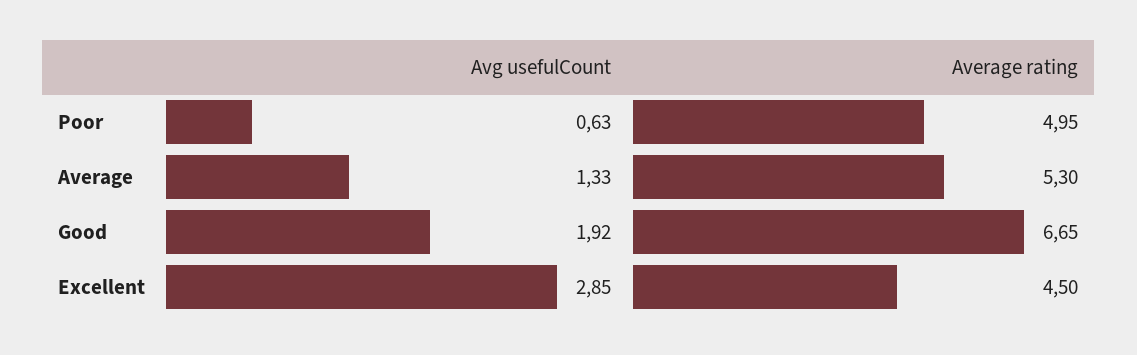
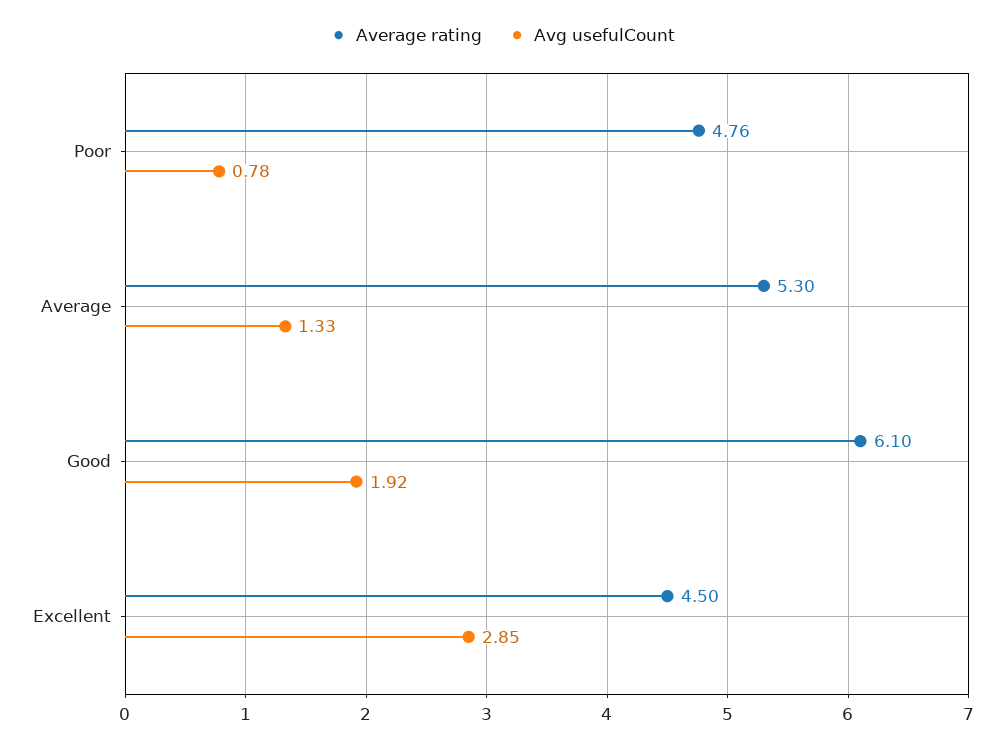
Avg usefulCount, Poor: 0.63 -> 0.78
Average rating, Poor: 4.95 -> 4.76
Average rating, Good: 6.65 -> 6.1

